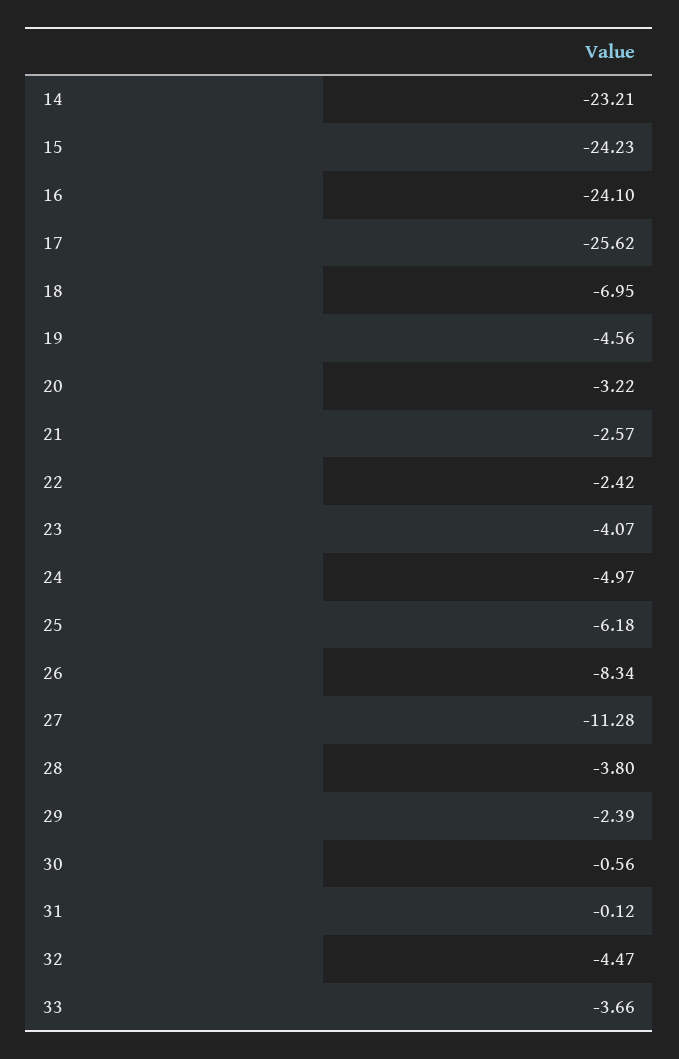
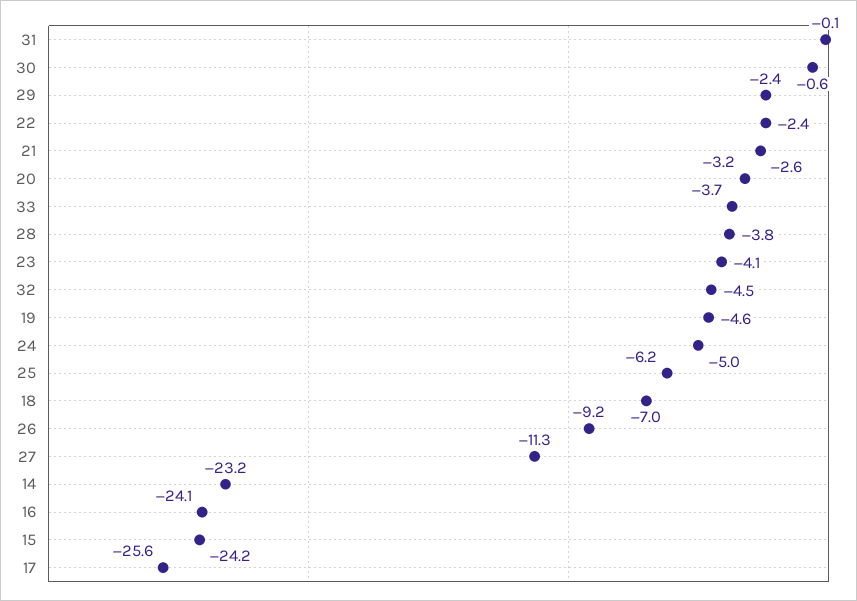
26: -8.34 -> -9.2

